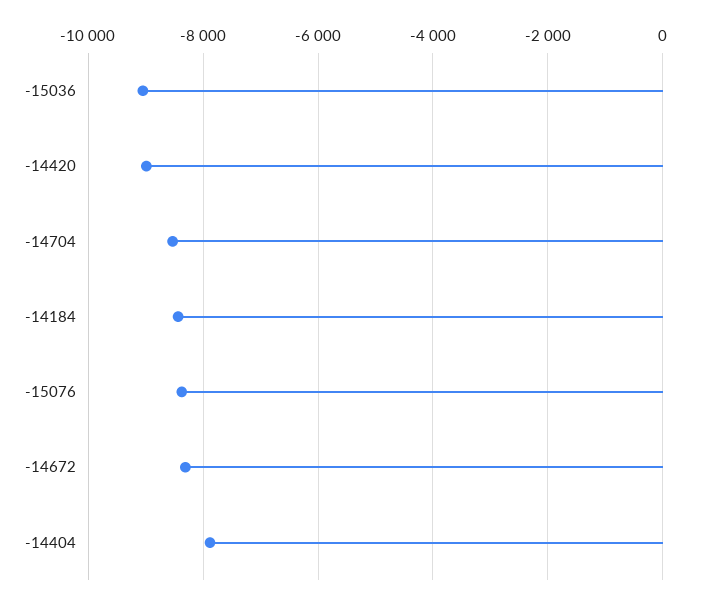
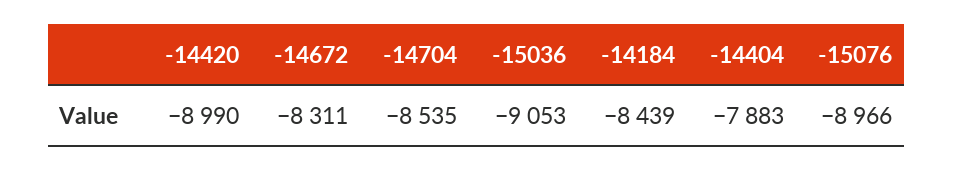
-15076: -8400 -> -8966

